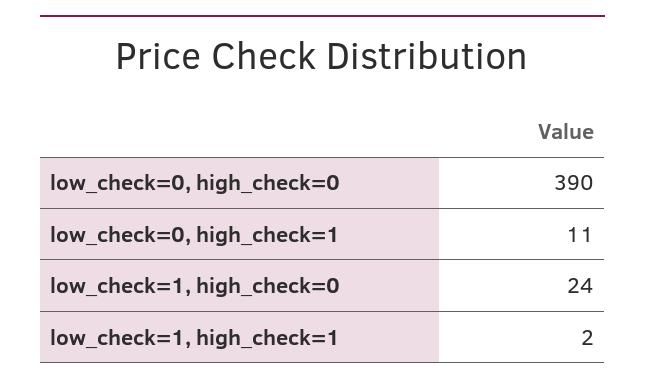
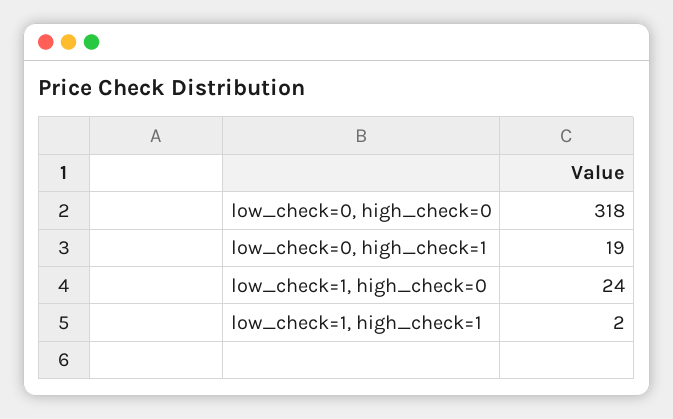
low_check=0, high_check=0: 390 -> 318
low_check=0, high_check=1: 11 -> 19

